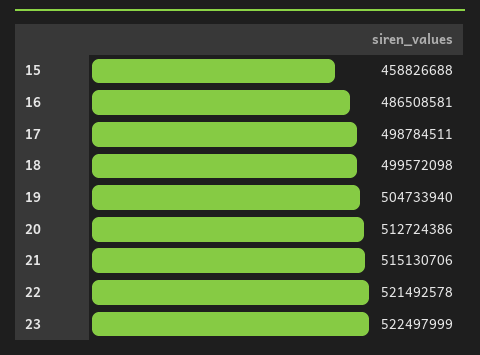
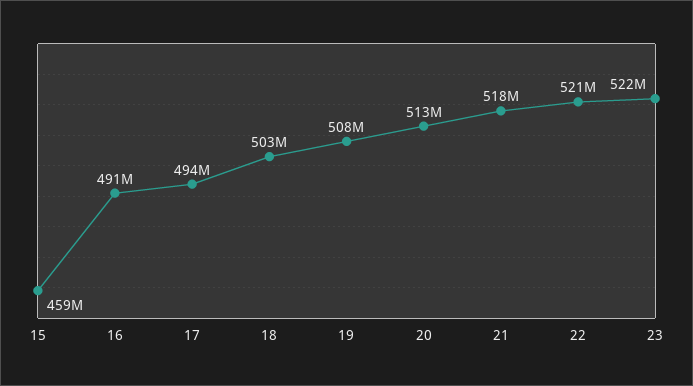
16: 486508581 -> 491000000
17: 498784511 -> 494000000
18: 499572098 -> 503000000
19: 504733940 -> 508000000
21: 515130706 -> 518000000

